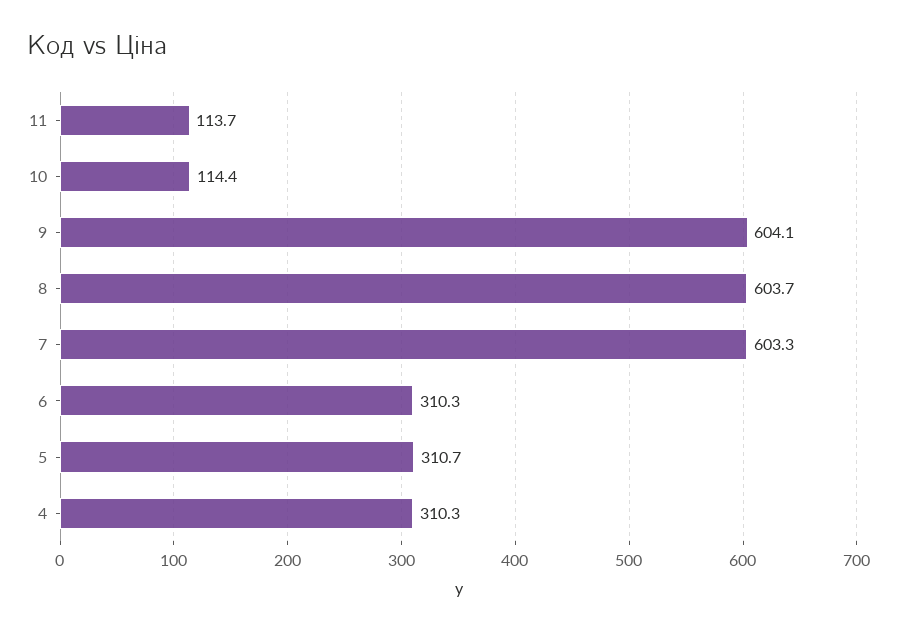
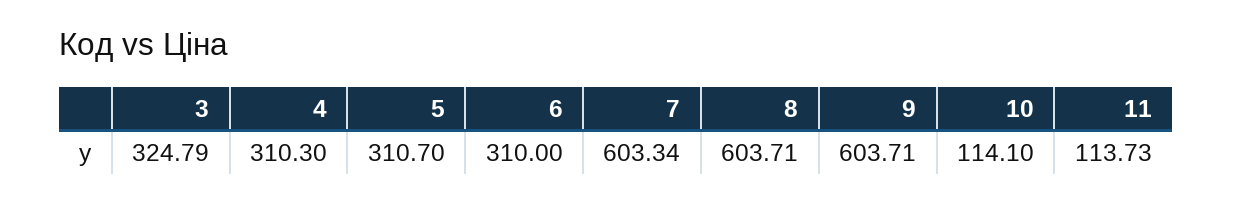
10: 114.4 -> 114.1
9: 604.1 -> 603.71
6: 310.3 -> 310
3: none -> 324.79

